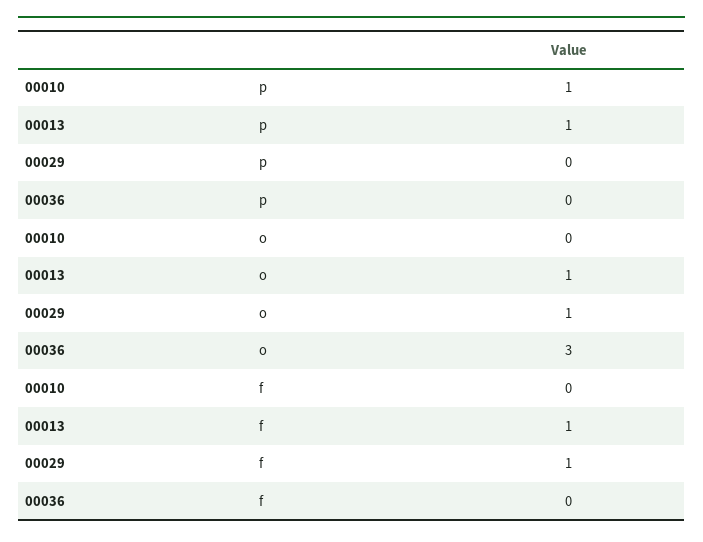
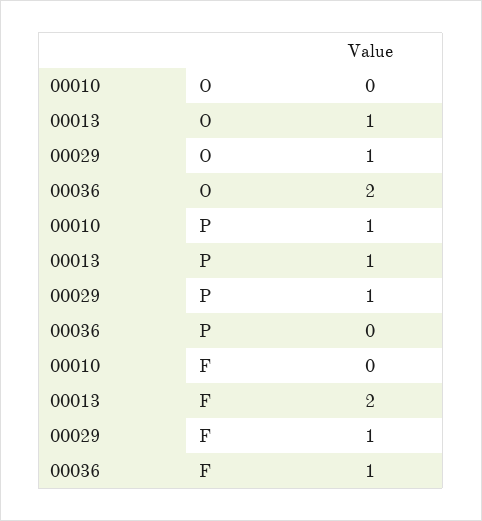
00029, p: 0 -> 1
00036, o: 3 -> 2
00013, f: 1 -> 2
00036, f: 0 -> 1

